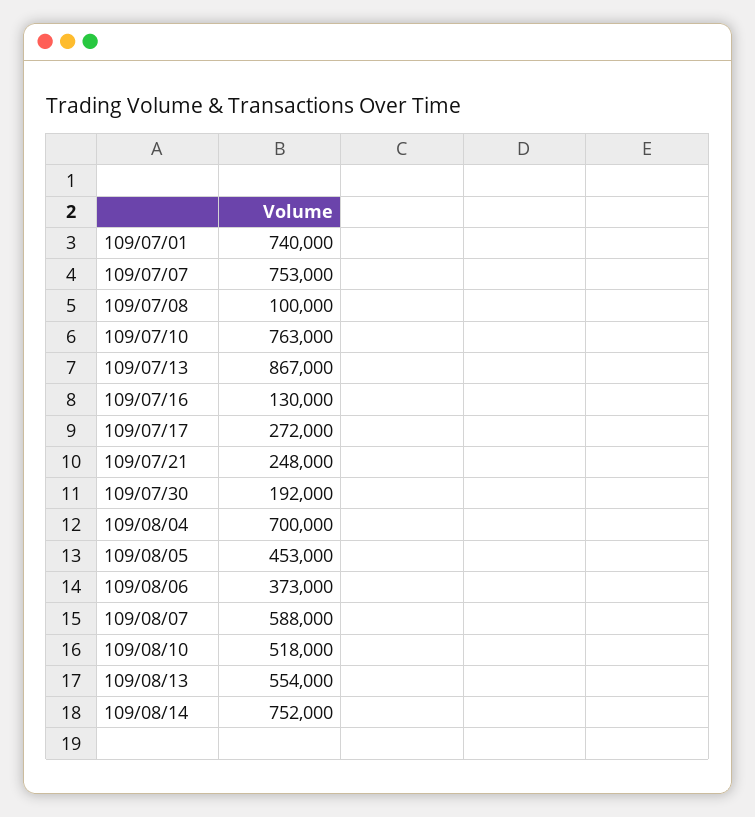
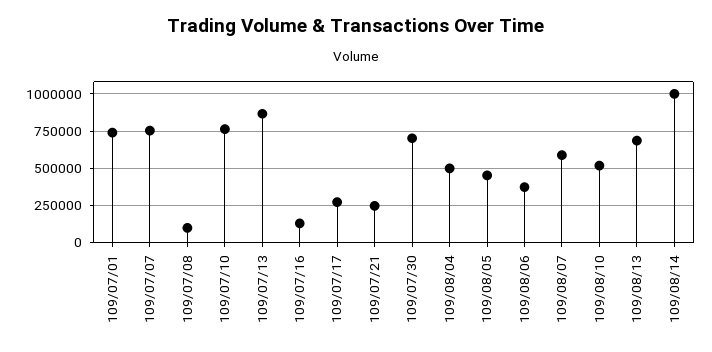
109/07/30: 192000 -> 700000
109/08/04: 700000 -> 500000
109/08/13: 554000 -> 700000
109/08/14: 752000 -> 1000000

